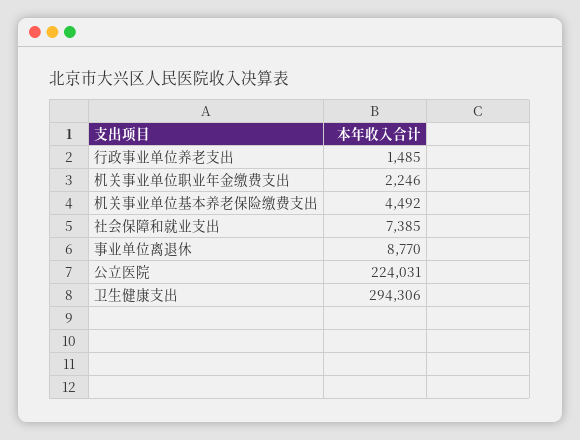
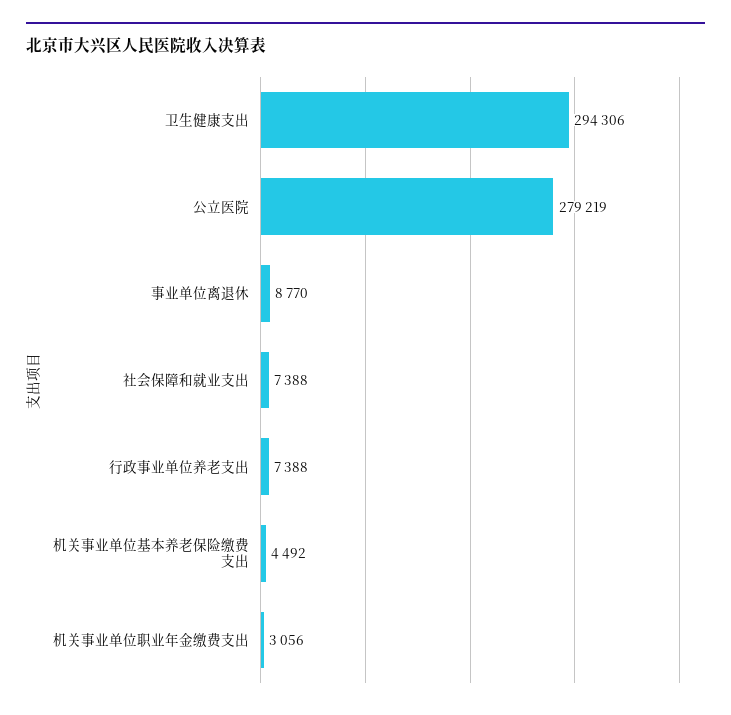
行政事业单位养老支出: 1485 -> 7388
机关事业单位职业年金缴费支出: 2246 -> 3056
社会保障和就业支出: 7385 -> 7388
公立医院: 224031 -> 279219

